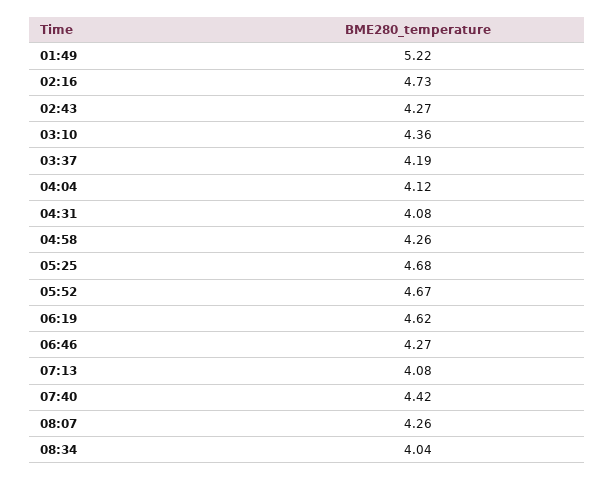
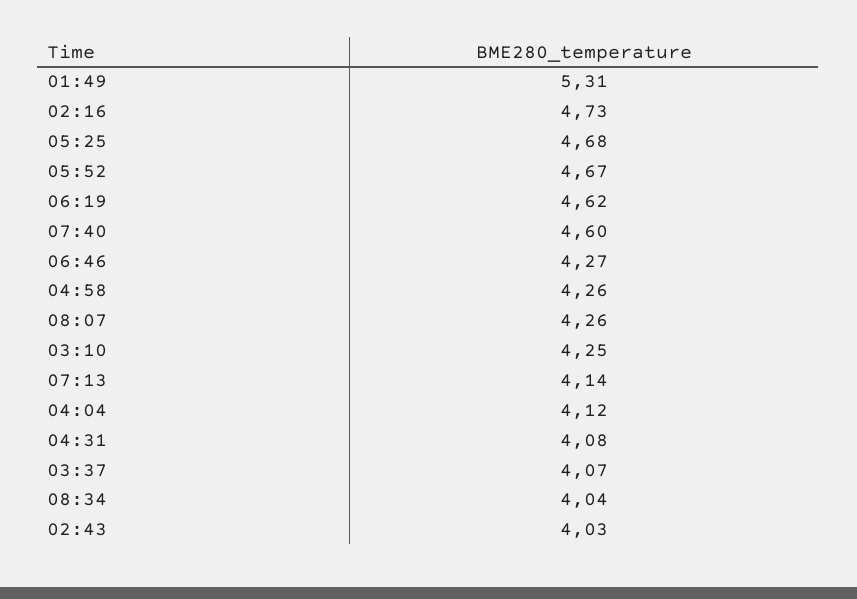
01:49: 5.22 -> 5.31
02:43: 4.27 -> 4.03
03:10: 4.36 -> 4.25
03:37: 4.19 -> 4.07
07:13: 4.08 -> 4.14
07:40: 4.42 -> 4.6

